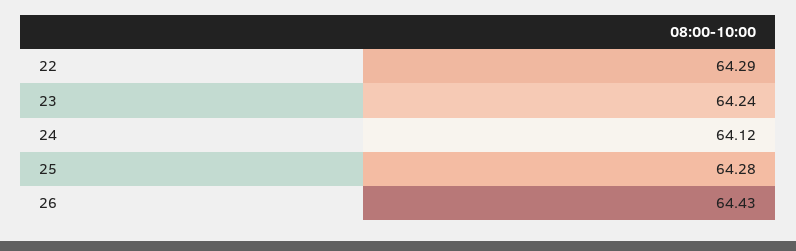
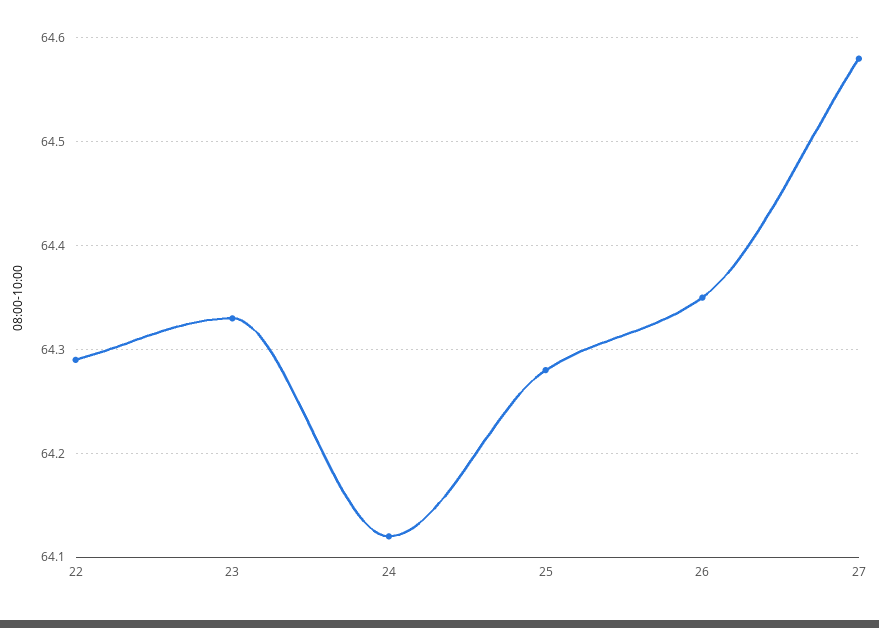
23: 64.24 -> 64.33
26: 64.43 -> 64.35
27: none -> 64.58

